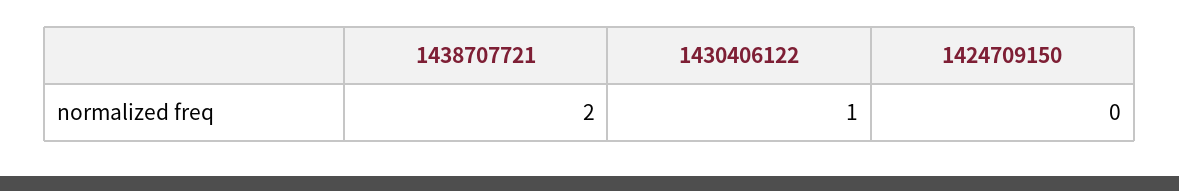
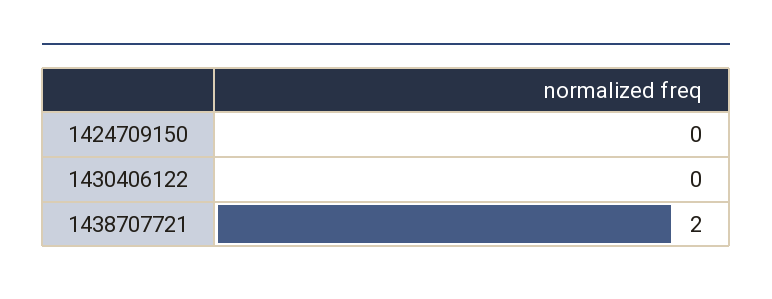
1430406122: 1 -> 0

